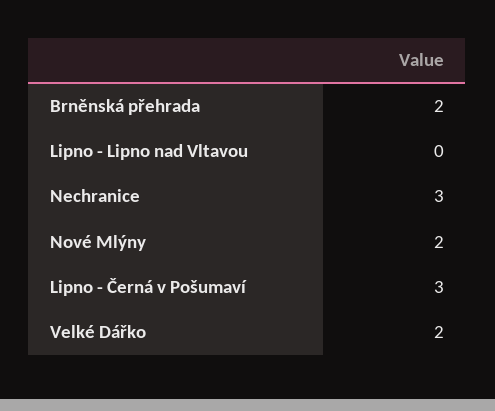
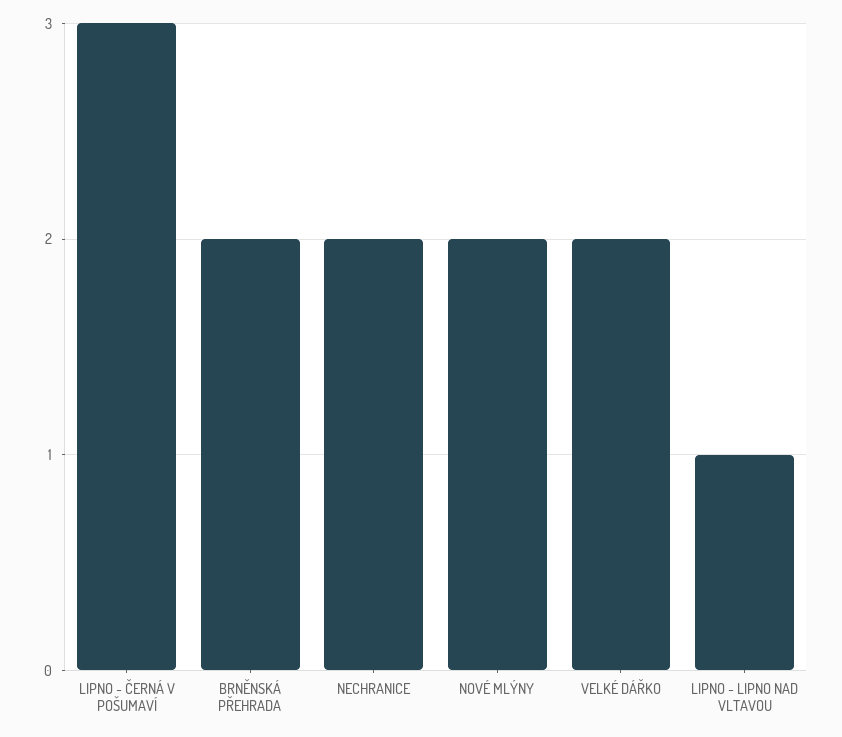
Lipno - Lipno nad Vltavou: 0 -> 1
Nechranice: 3 -> 2

